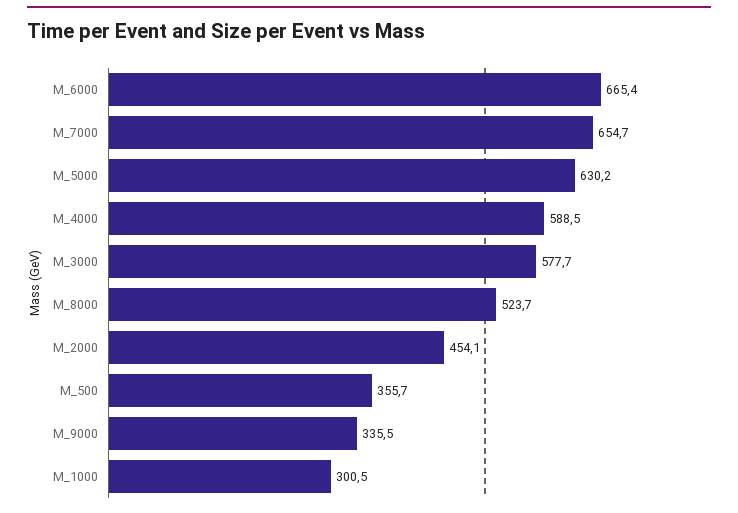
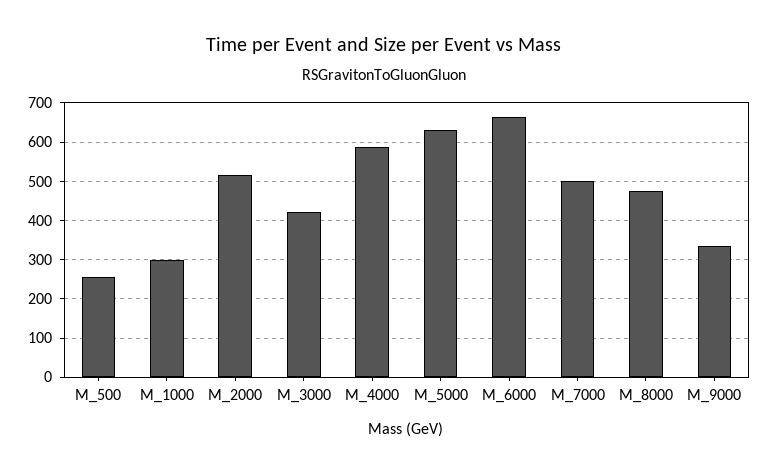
M_7000: 654.7 -> 500
M_3000: 577.7 -> 420
M_8000: 523.7 -> 480
M_2000: 454.1 -> 520
M_500: 355.7 -> 260

